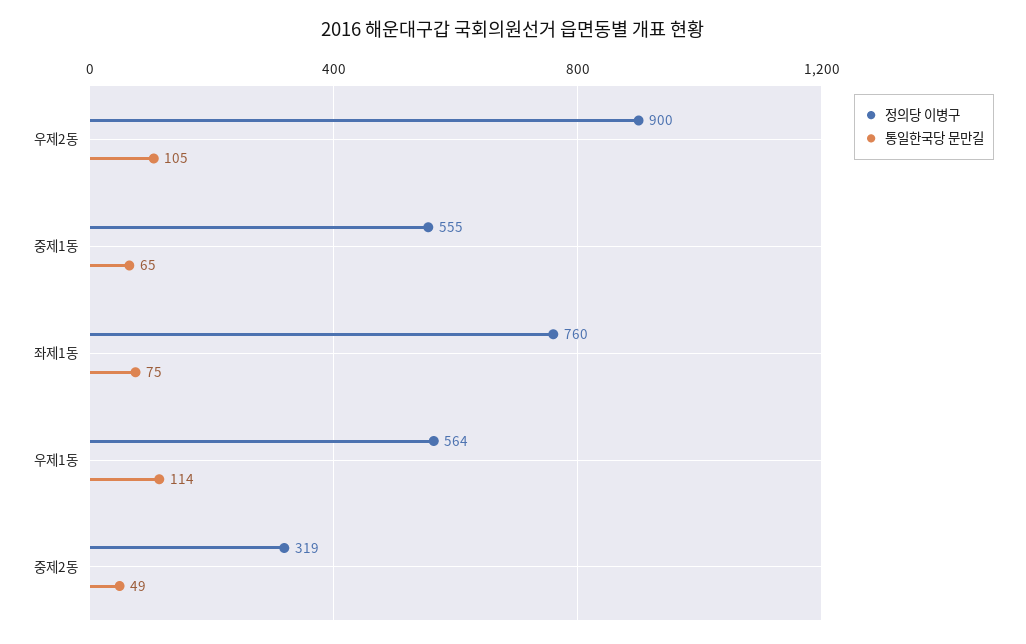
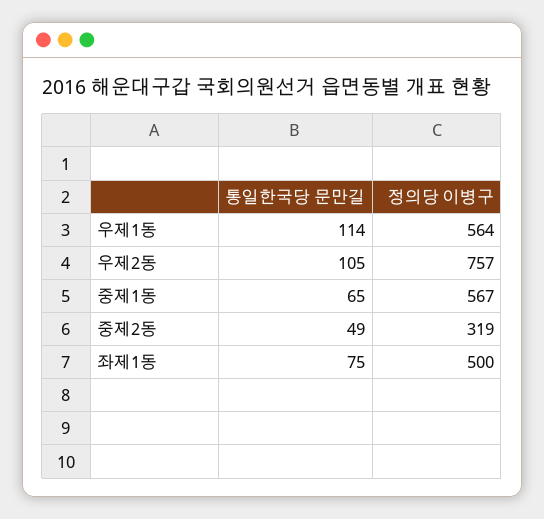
정의당 이병구, 우제2동: 900 -> 757
정의당 이병구, 중제1동: 555 -> 567
정의당 이병구, 좌제1동: 760 -> 500

